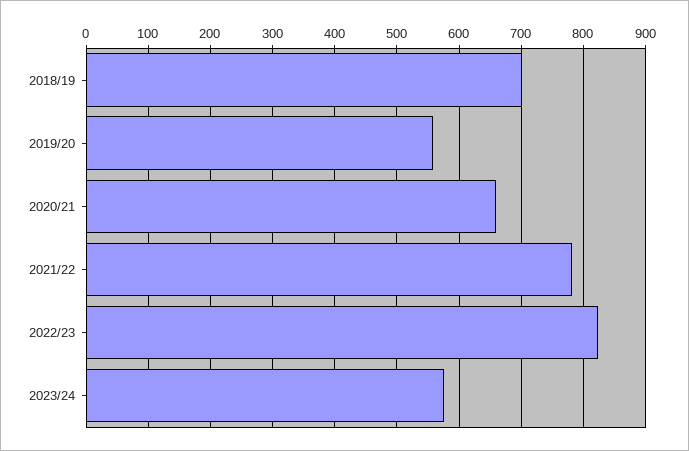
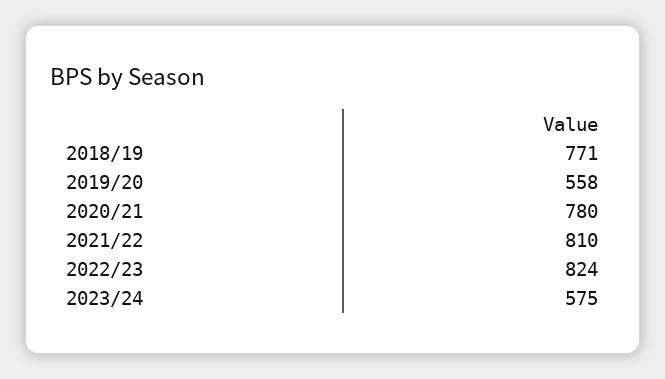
2018/19: 700 -> 771
2020/21: 660 -> 780
2021/22: 780 -> 810

